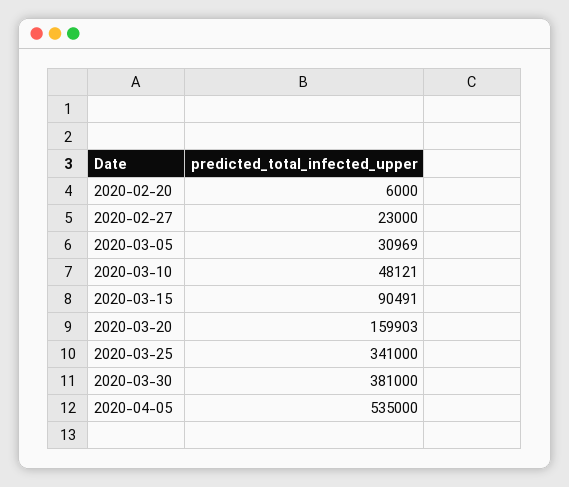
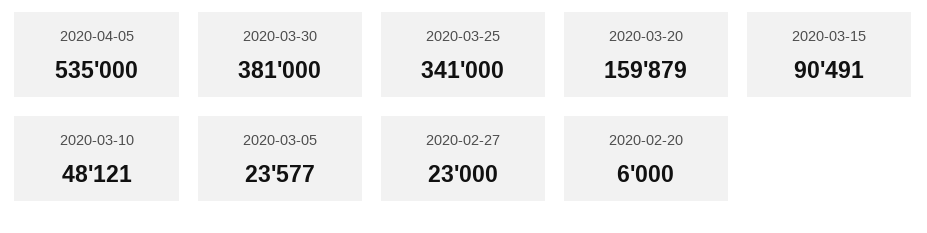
2020-03-05: 30969 -> 23577
2020-03-20: 159903 -> 159879

